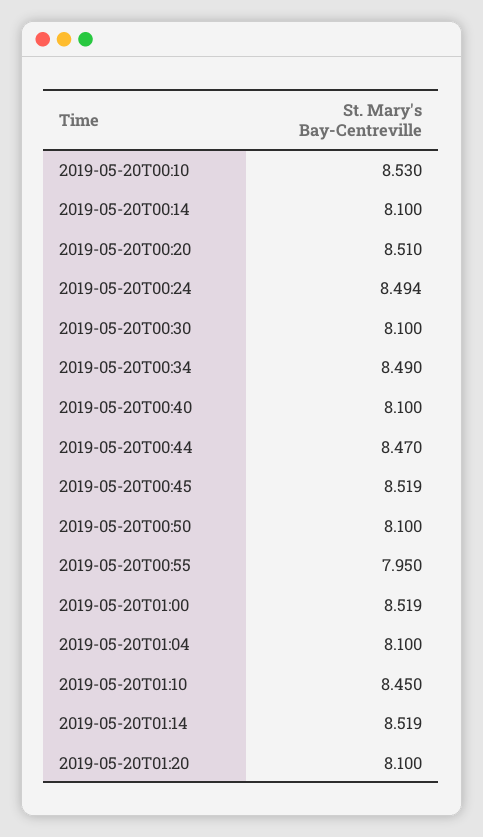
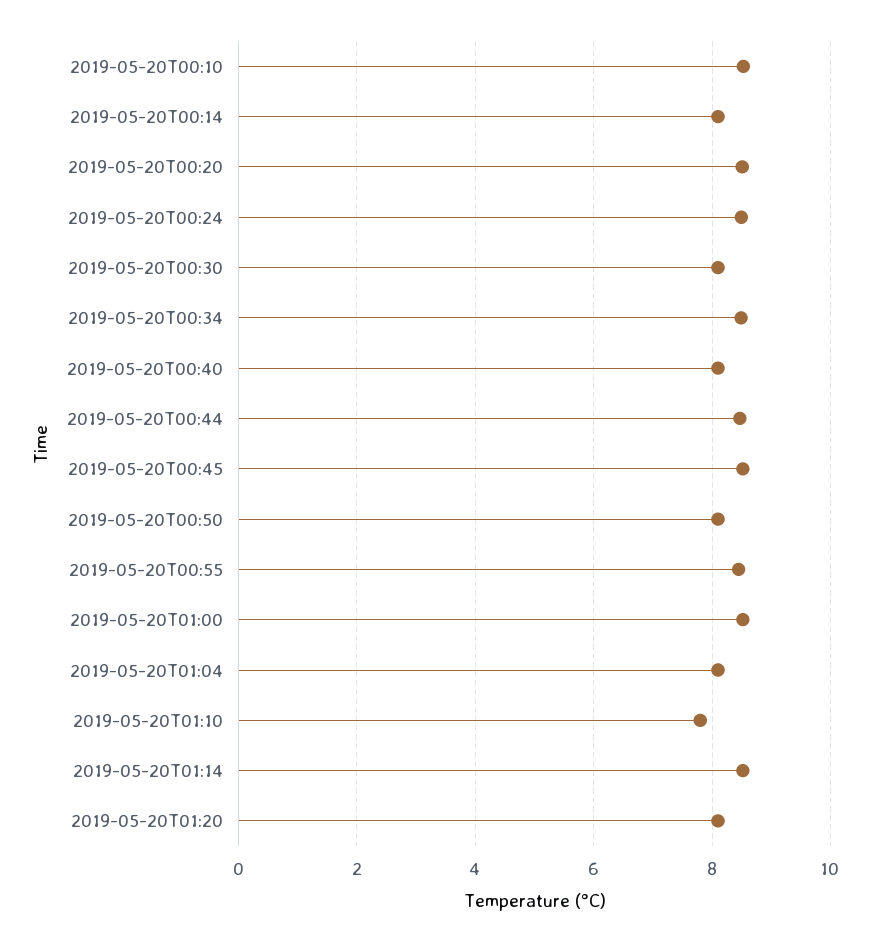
2019-05-20T00:55: 7.95 -> 8.4
2019-05-20T01:10: 8.45 -> 7.8

